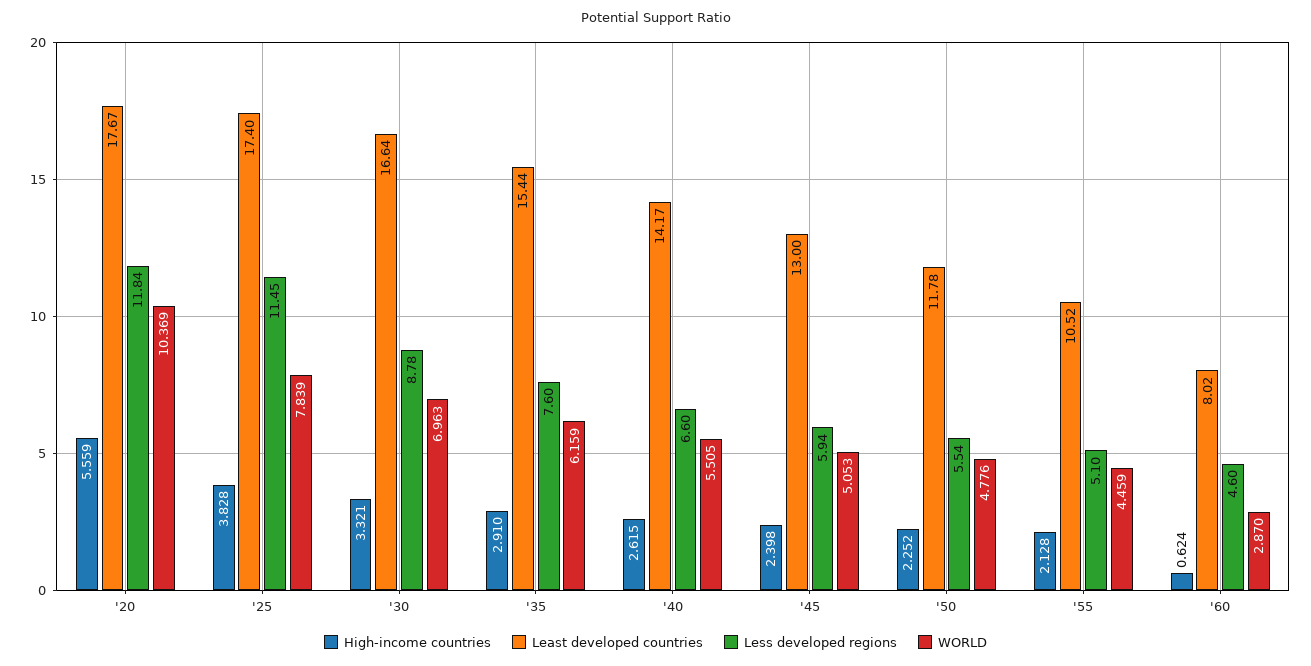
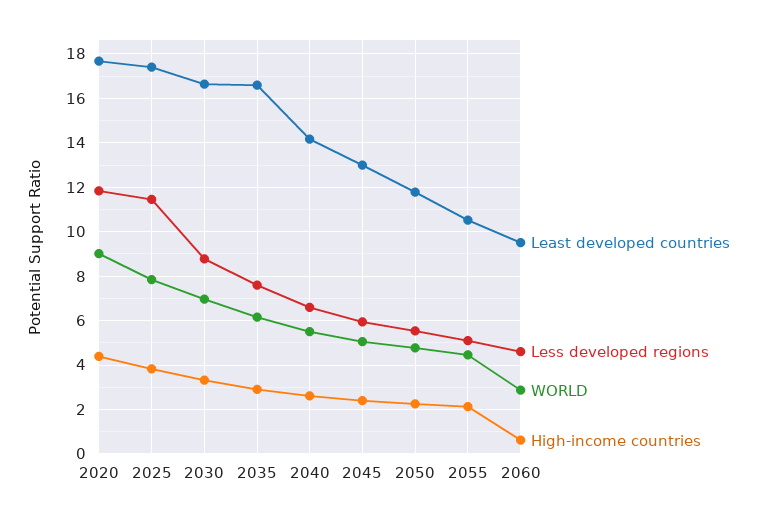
High-income countries, '20: 5.559 -> 4.5
WORLD, '20: 10.369 -> 9
Least developed countries, '35: 15.44 -> 16.5
Least developed countries, '60: 8.02 -> 9.5

